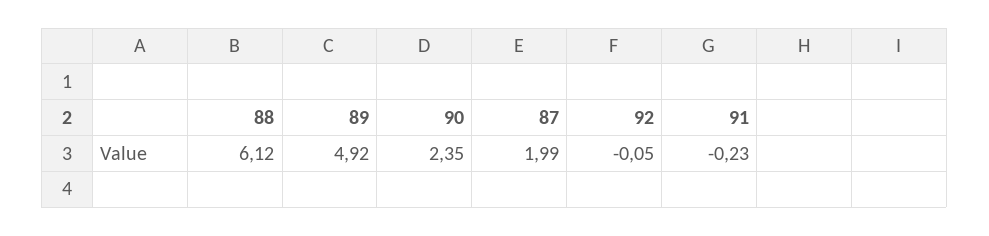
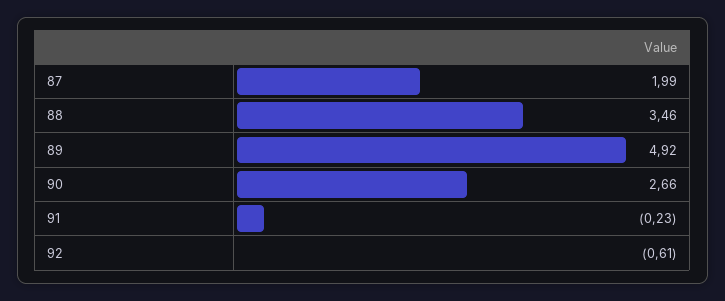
88: 6.12 -> 3.46
90: 2.35 -> 2.66
92: -0.05 -> -0.61

